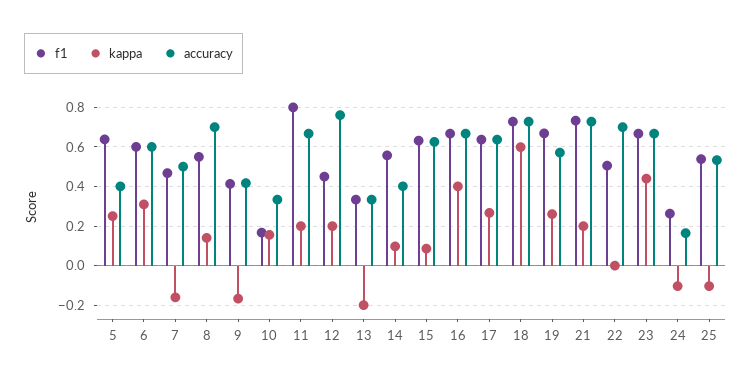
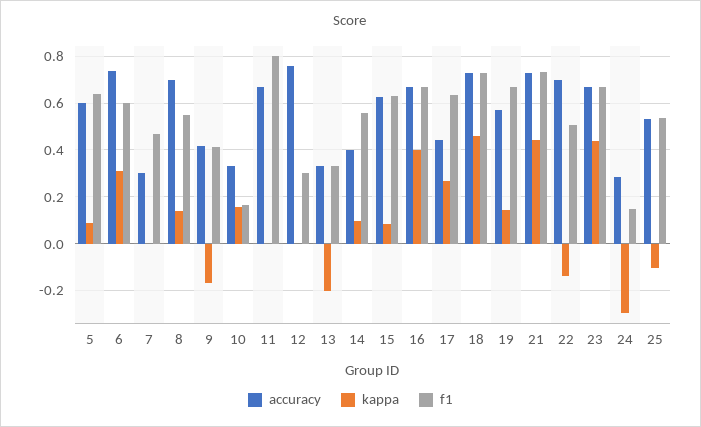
kappa, 5: 0.25 -> 0.1
accuracy, 5: 0.4 -> 0.6
accuracy, 6: 0.6 -> 0.75
kappa, 7: -0.15 -> 0
accuracy, 7: 0.5 -> 0.3
kappa, 11: 0.2 -> 0
f1, 12: 0.45 -> 0.3
kappa, 12: 0.2 -> 0
accuracy, 17: 0.65 -> 0.45
kappa, 18: 0.6 -> 0.45
kappa, 19: 0.25 -> 0.15
kappa, 21: 0.2 -> 0.45
kappa, 22: 0 -> -0.15
f1, 24: 0.25 -> 0.15
kappa, 24: -0.1 -> -0.3
accuracy, 24: 0.15 -> 0.3

